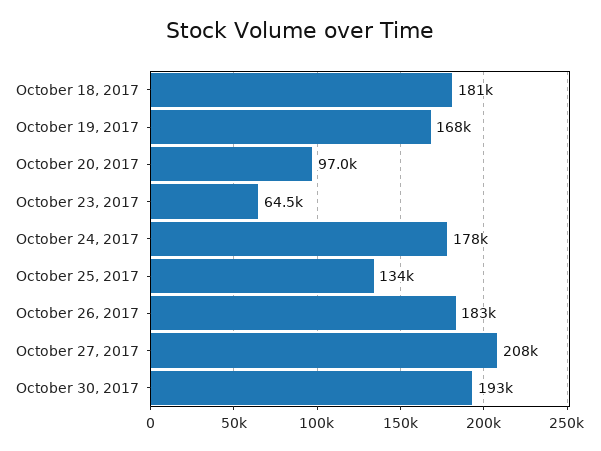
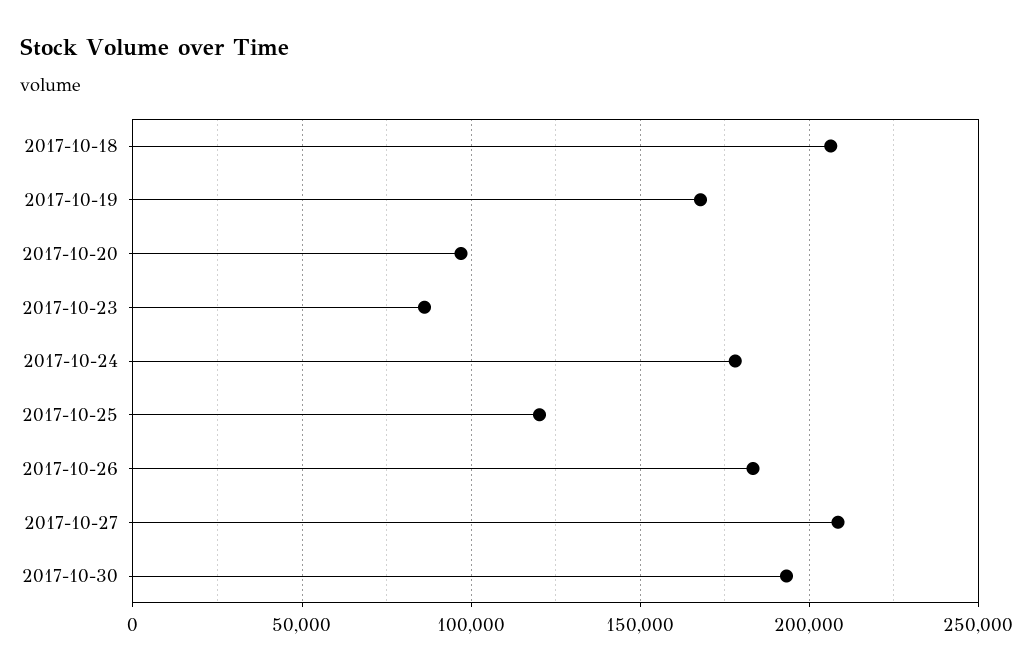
October 18, 2017: 181000 -> 205000
October 23, 2017: 64500 -> 85000
October 25, 2017: 134000 -> 120000

